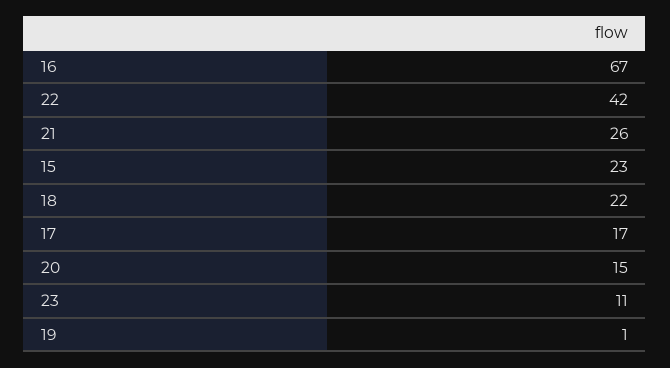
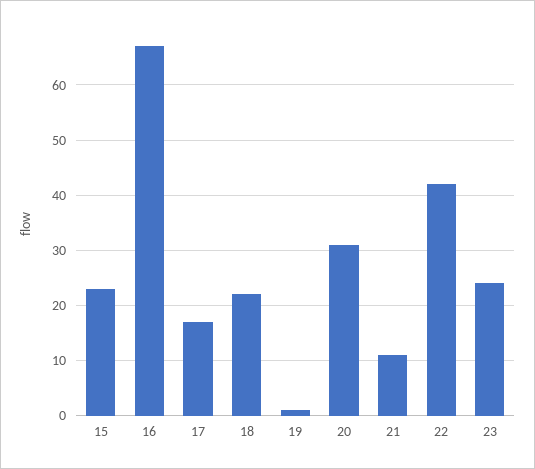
21: 26 -> 10
20: 15 -> 30
23: 11 -> 25

